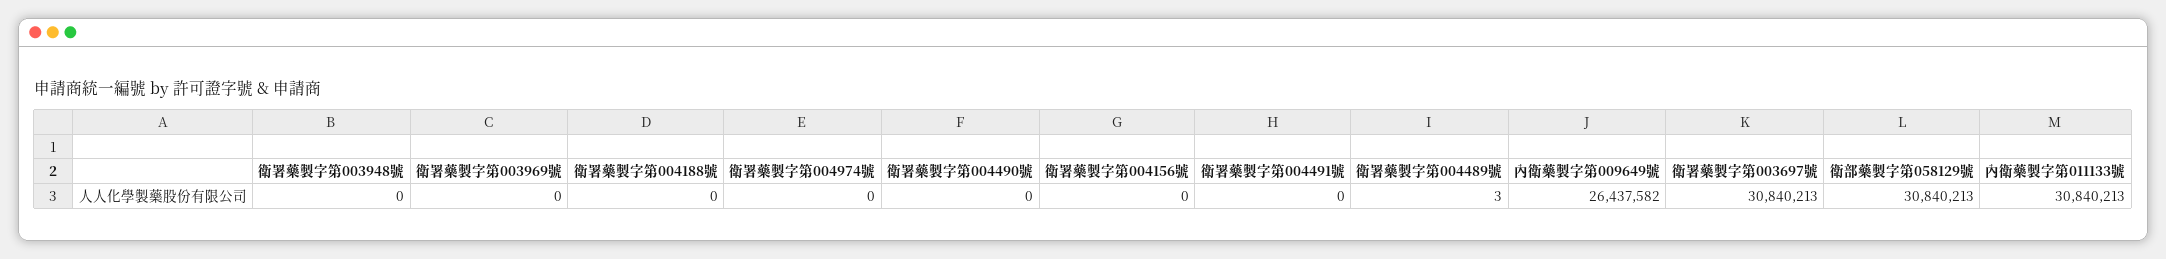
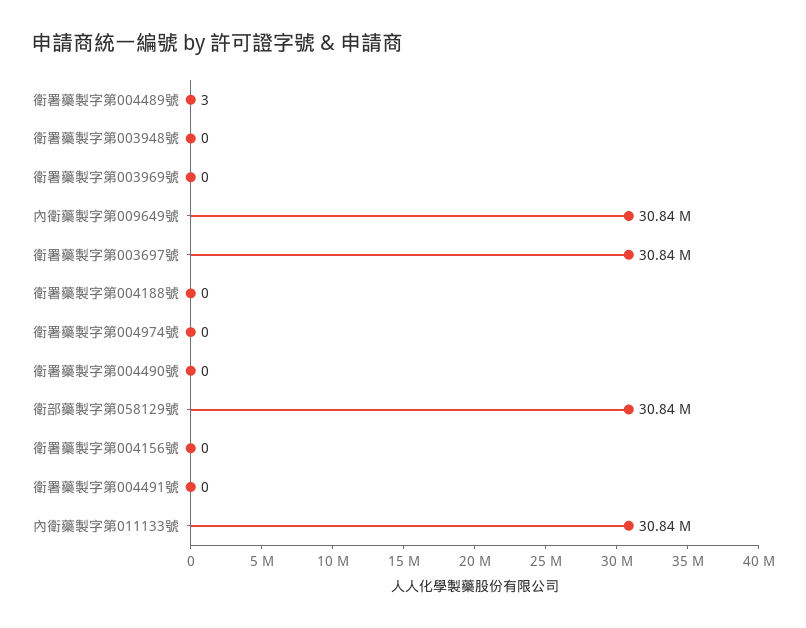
內衛藥製字第009649號: 26437582 -> 30840000

